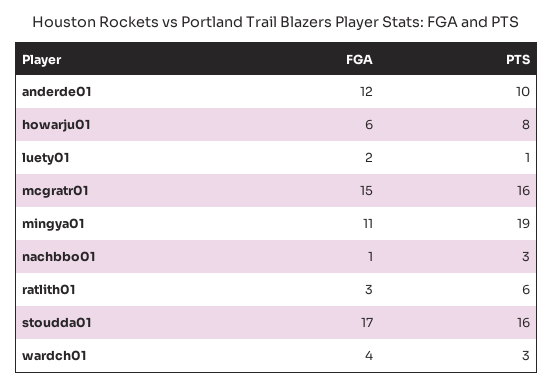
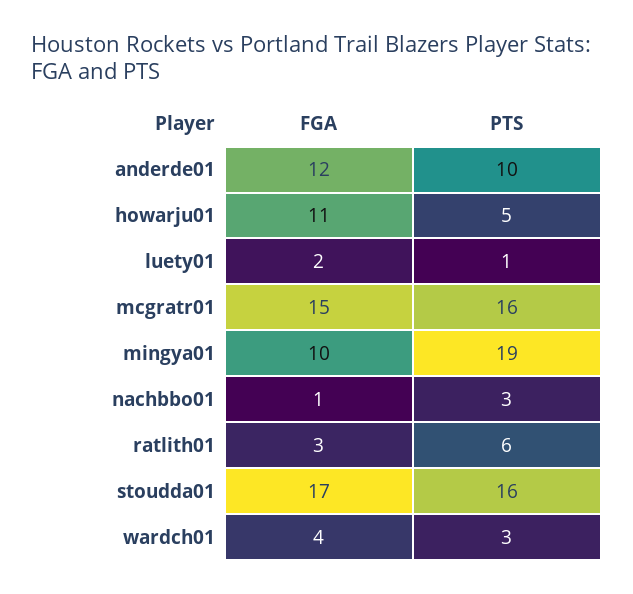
FGA, howarju01: 6 -> 11
PTS, howarju01: 8 -> 5
FGA, mingya01: 11 -> 10

